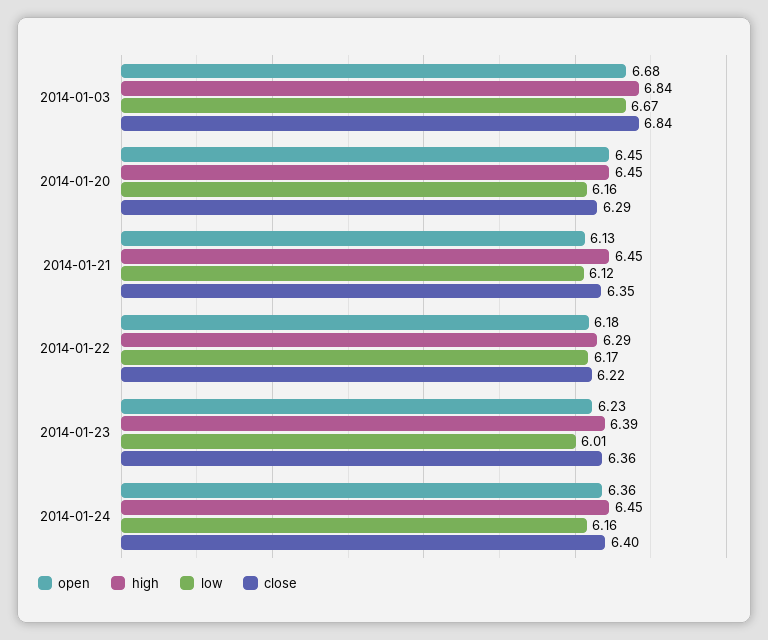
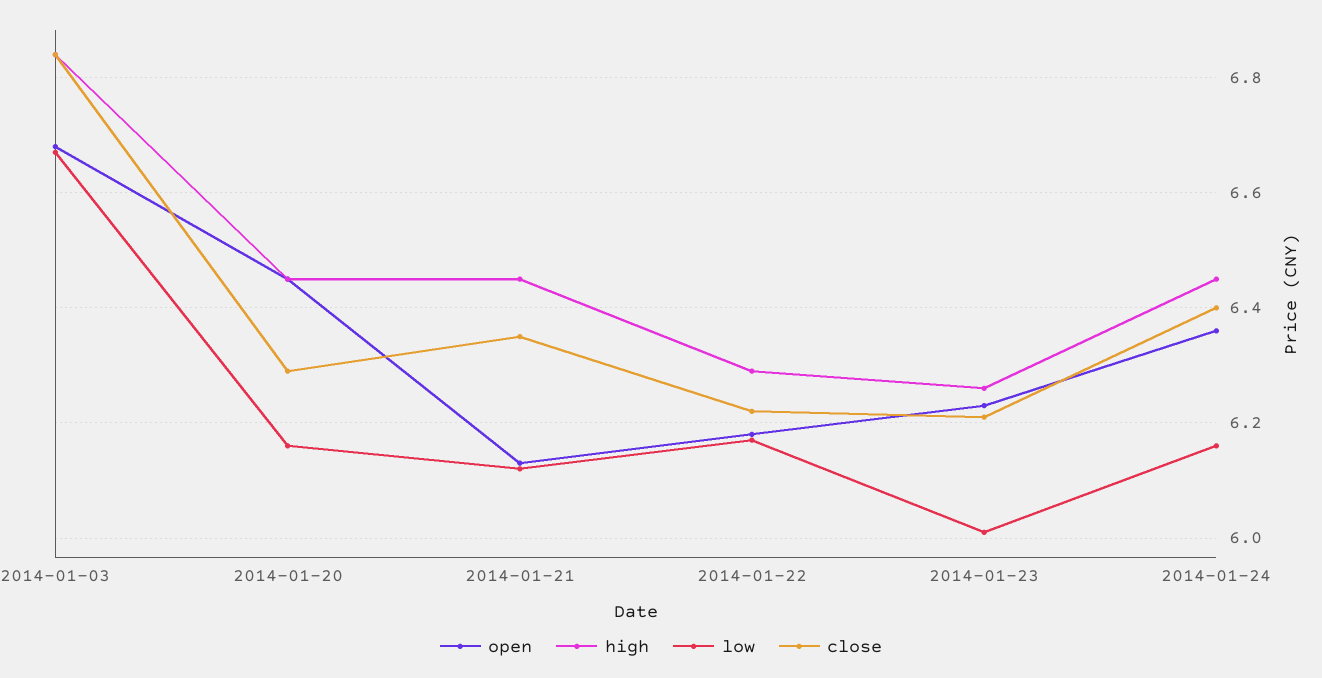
high, 2014-01-23: 6.39 -> 6.25
close, 2014-01-23: 6.36 -> 6.2

